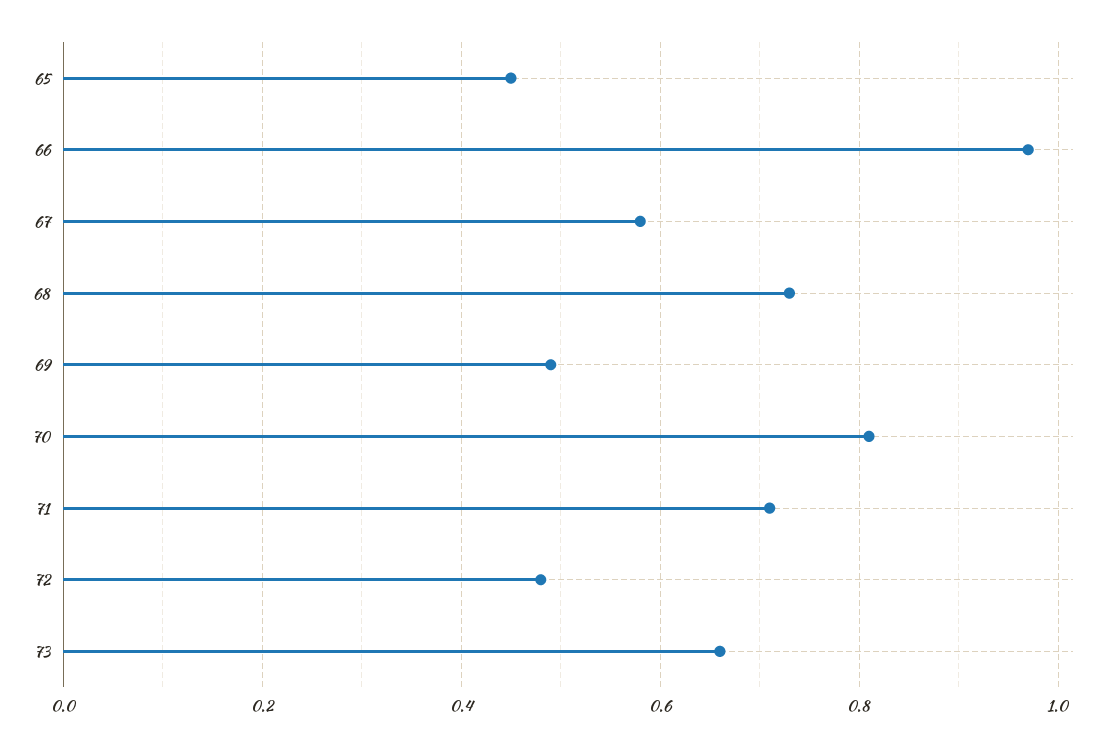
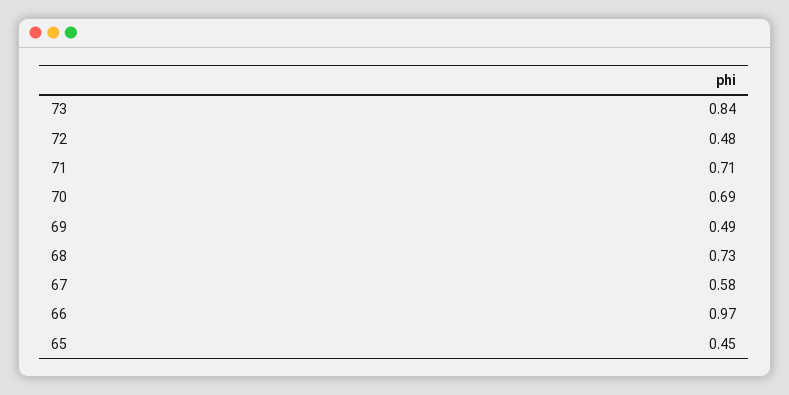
70: 0.8 -> 0.69
73: 0.65 -> 0.84

